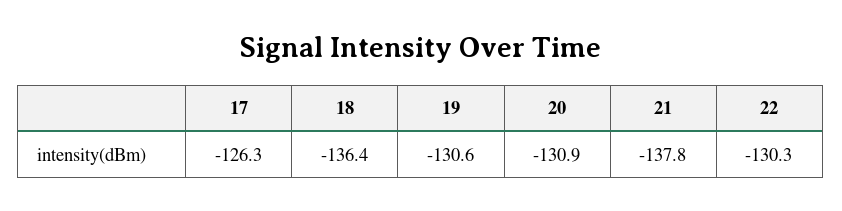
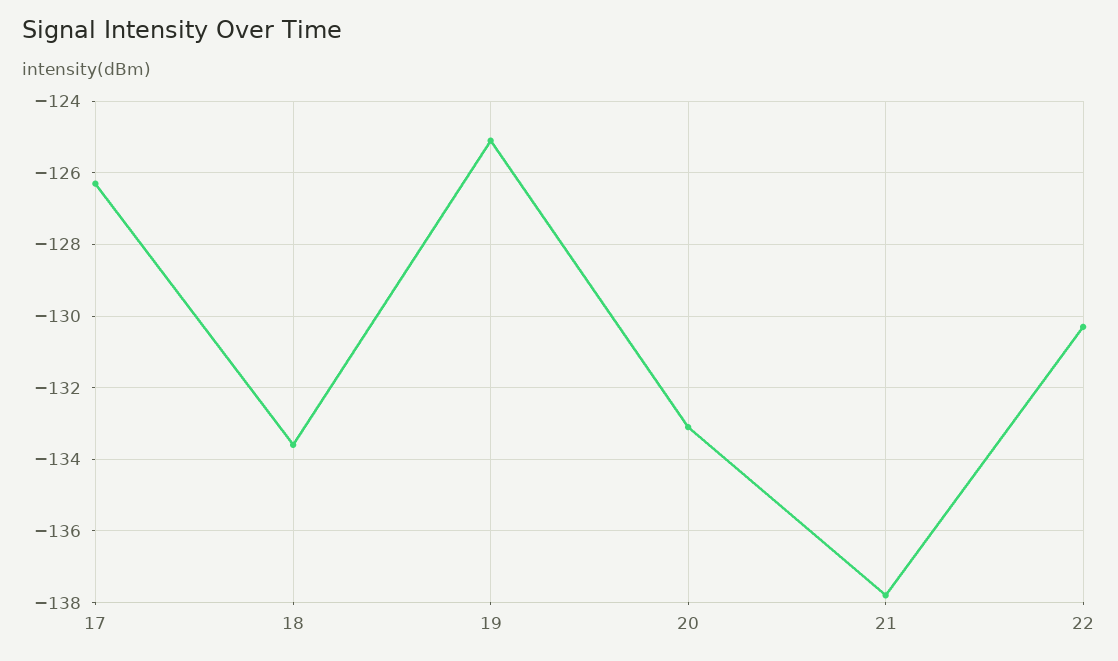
18: -136.4 -> -133.5
19: -130.6 -> -125
20: -130.9 -> -133

